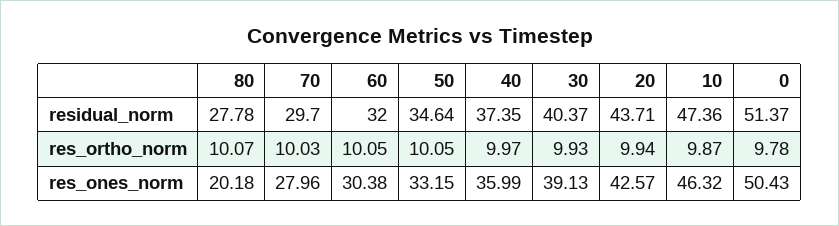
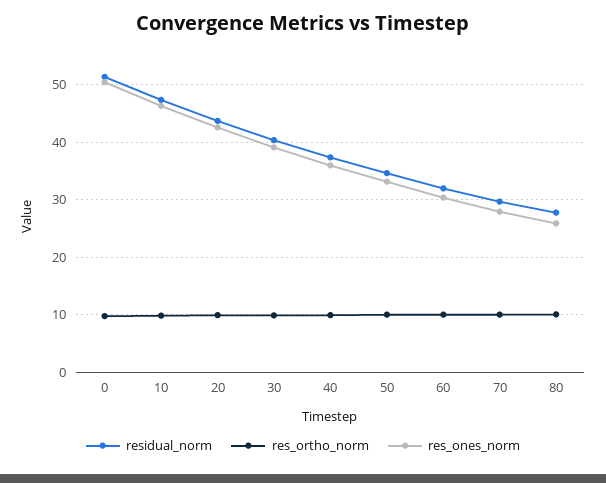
res_ones_norm, 80: 20.18 -> 26

